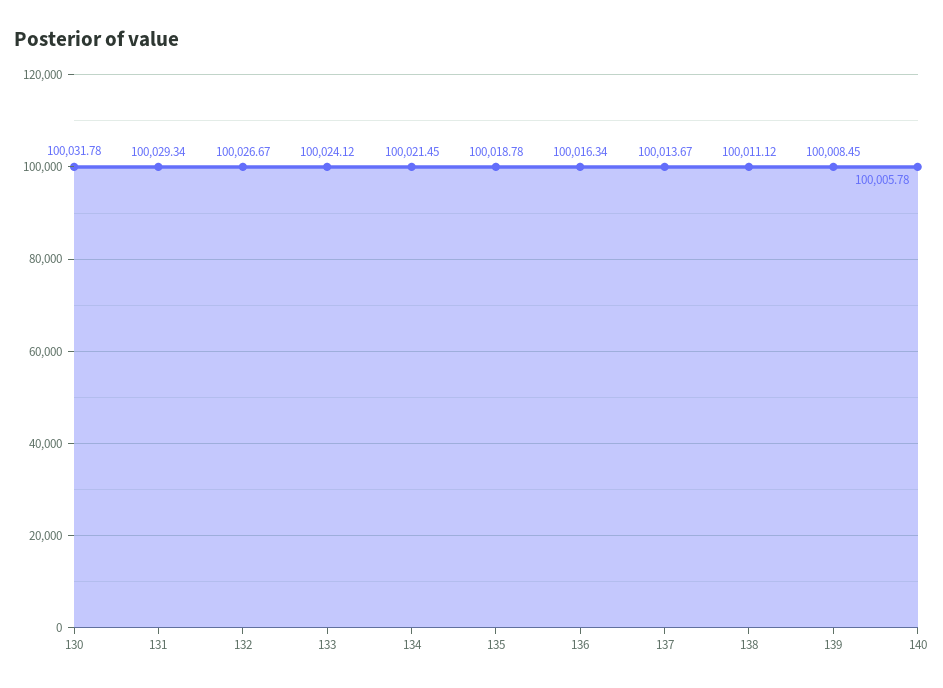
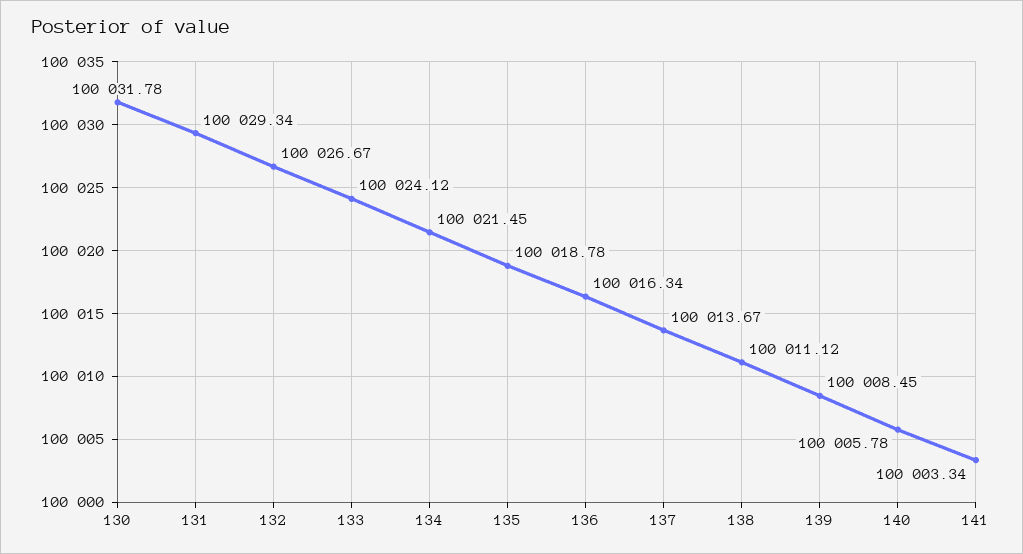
141: none -> 100003.34

